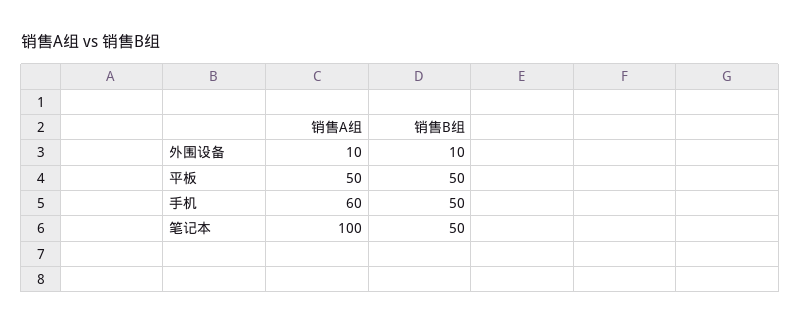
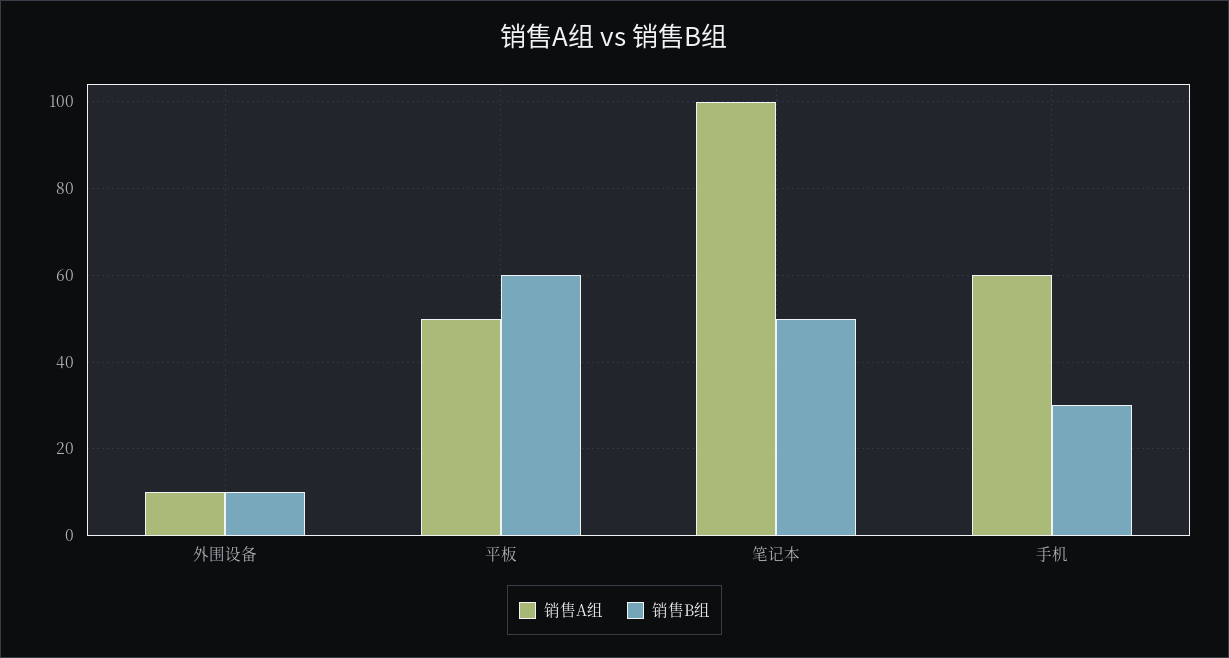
销售B组, 平板: 50 -> 60
销售B组, 手机: 50 -> 30

